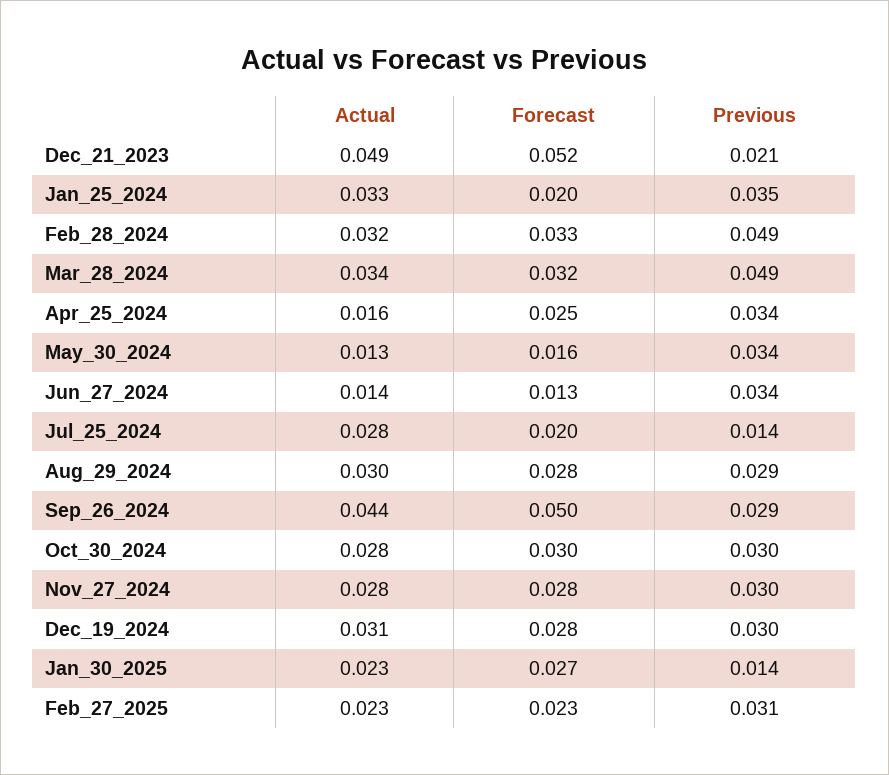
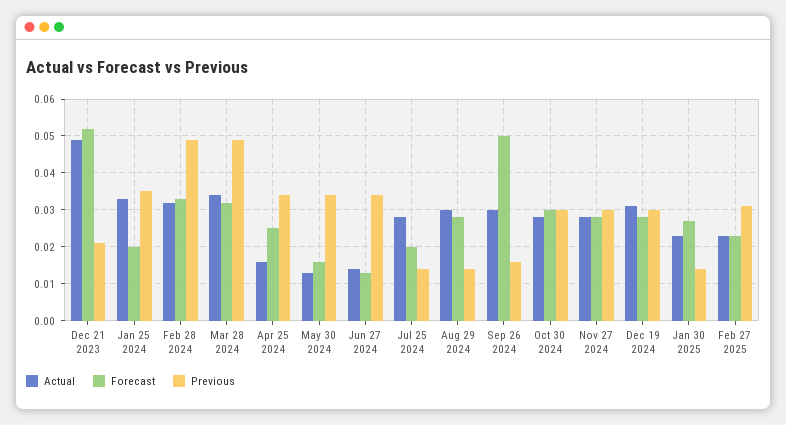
Previous, Aug_29_2024: 0.029 -> 0.015
Actual, Sep_26_2024: 0.044 -> 0.03
Previous, Sep_26_2024: 0.029 -> 0.015

